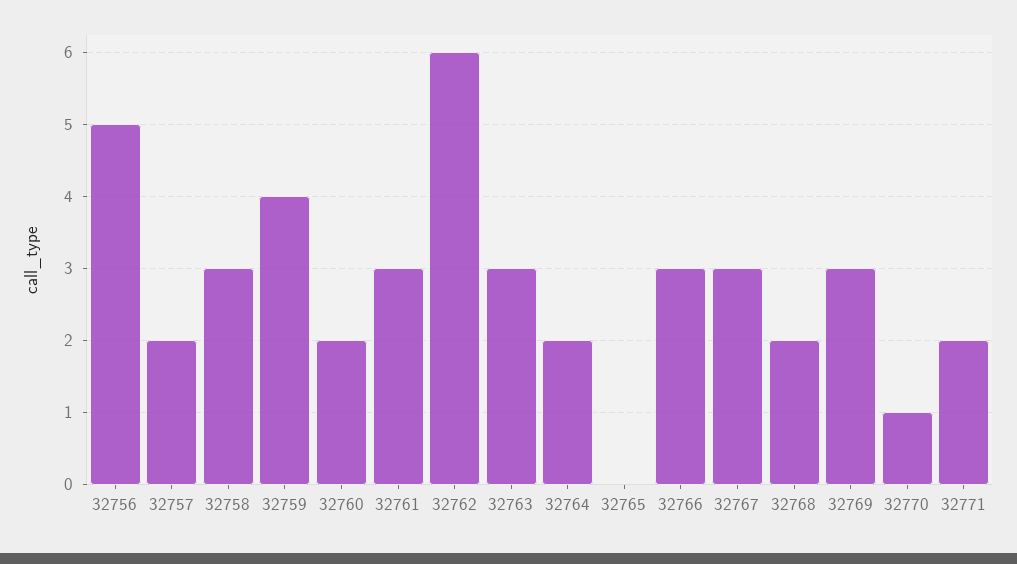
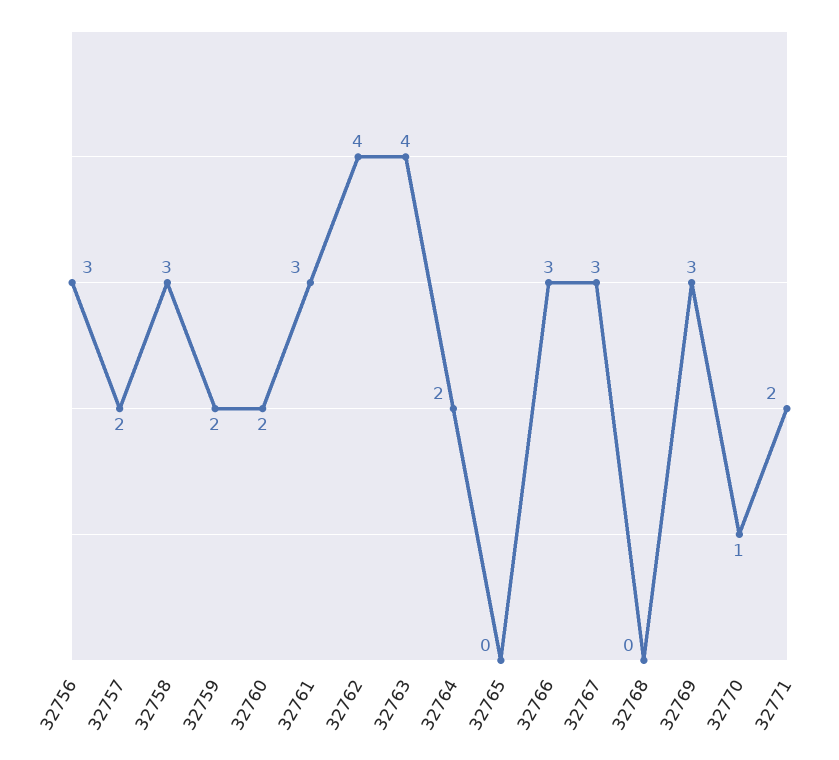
32756: 5 -> 3
32759: 4 -> 2
32762: 6 -> 4
32763: 3 -> 4
32768: 2 -> 0

